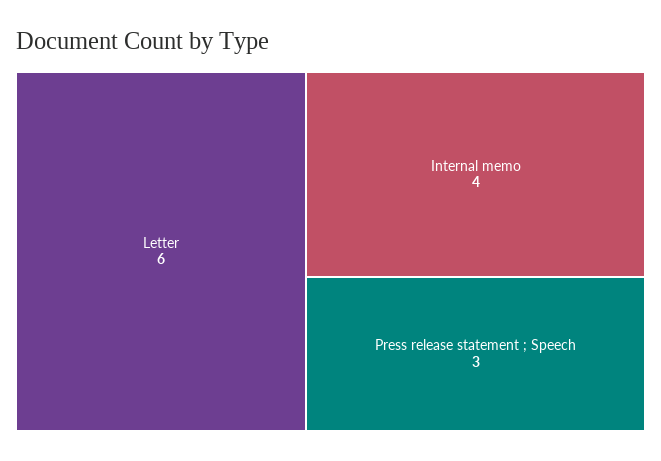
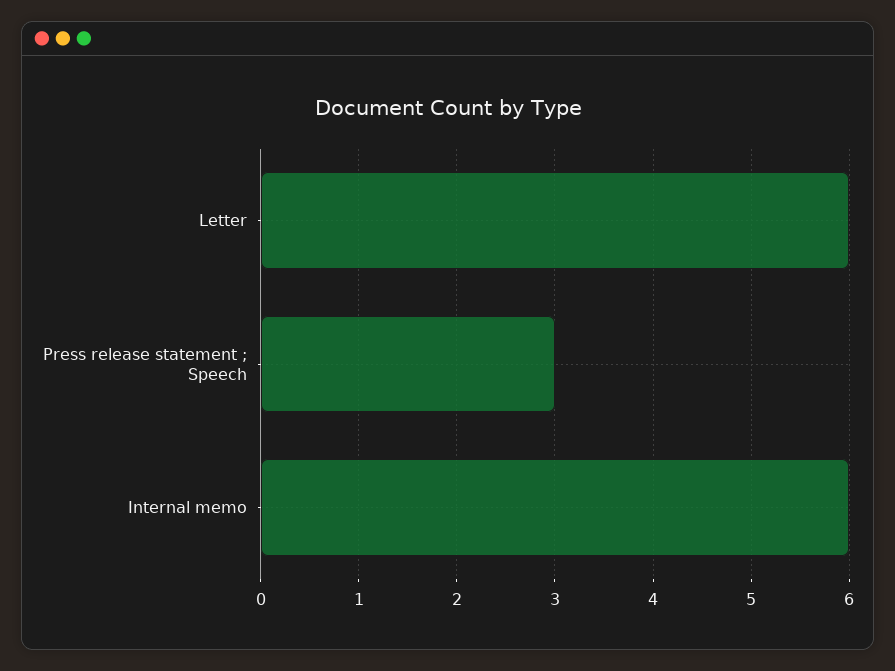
Internal memo: 4 -> 6

